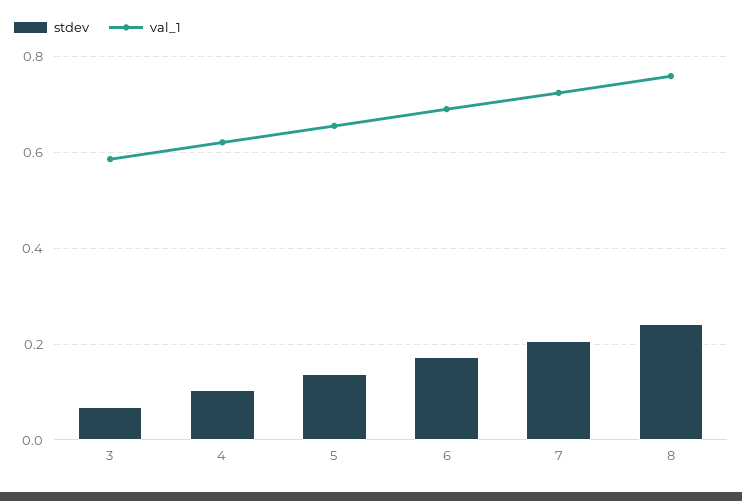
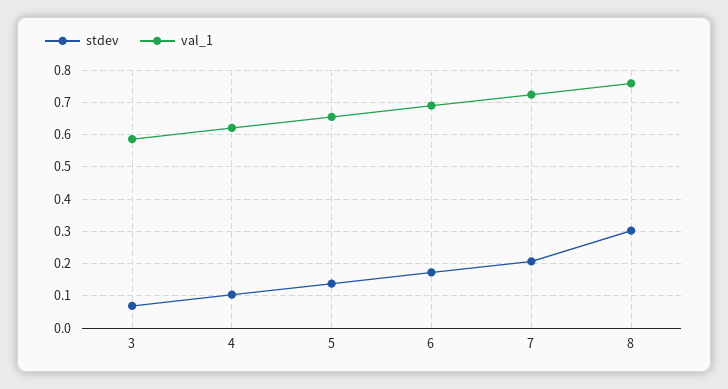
stdev, 8: 0.24 -> 0.3

